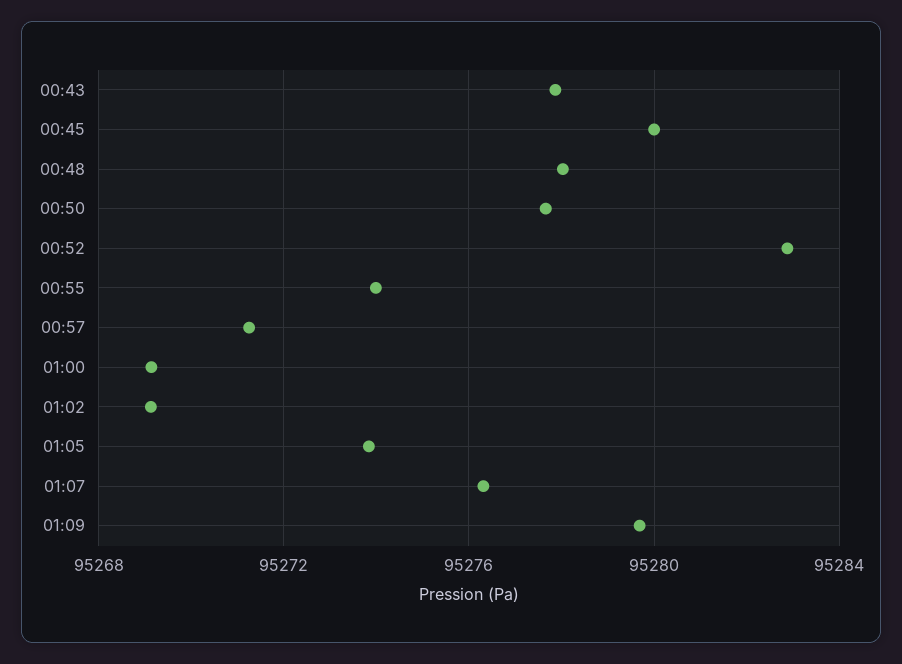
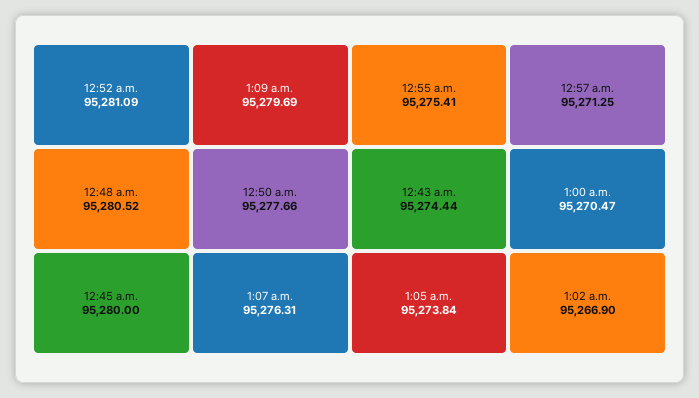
00:43: 95278 -> 95274.44
00:48: 95278 -> 95280.52
00:52: 95283 -> 95281.09
00:55: 95274 -> 95275.41
01:00: 95269 -> 95270.47
01:02: 95269 -> 95266.9

